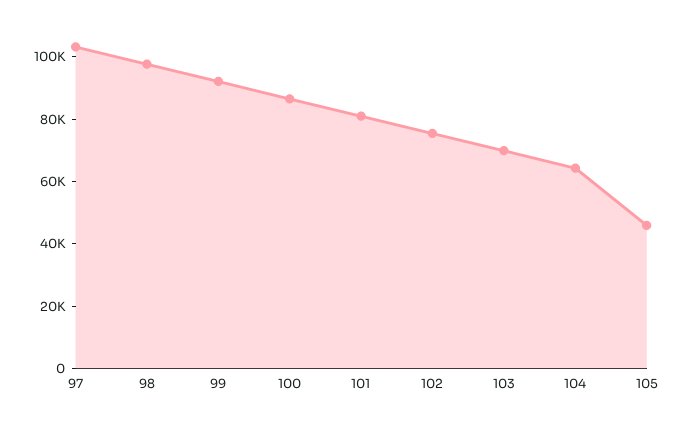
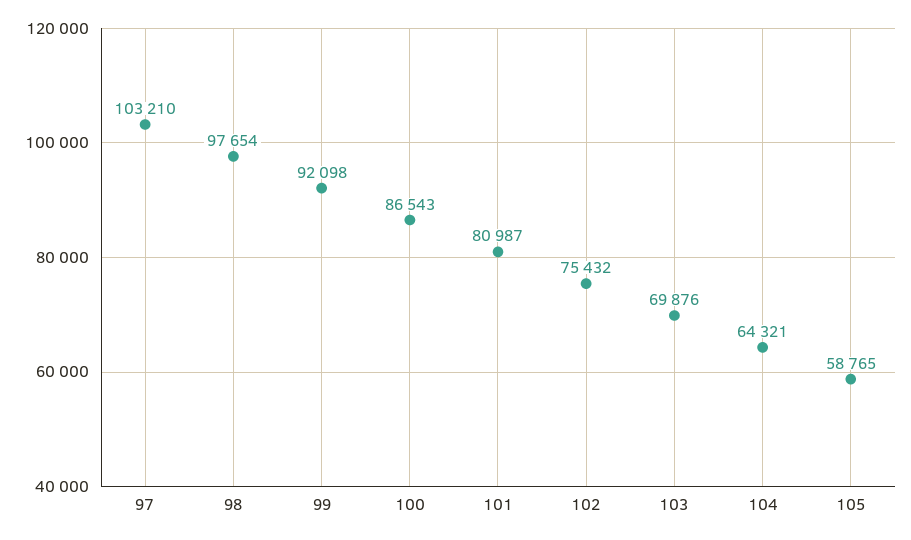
105: 45000 -> 58765

